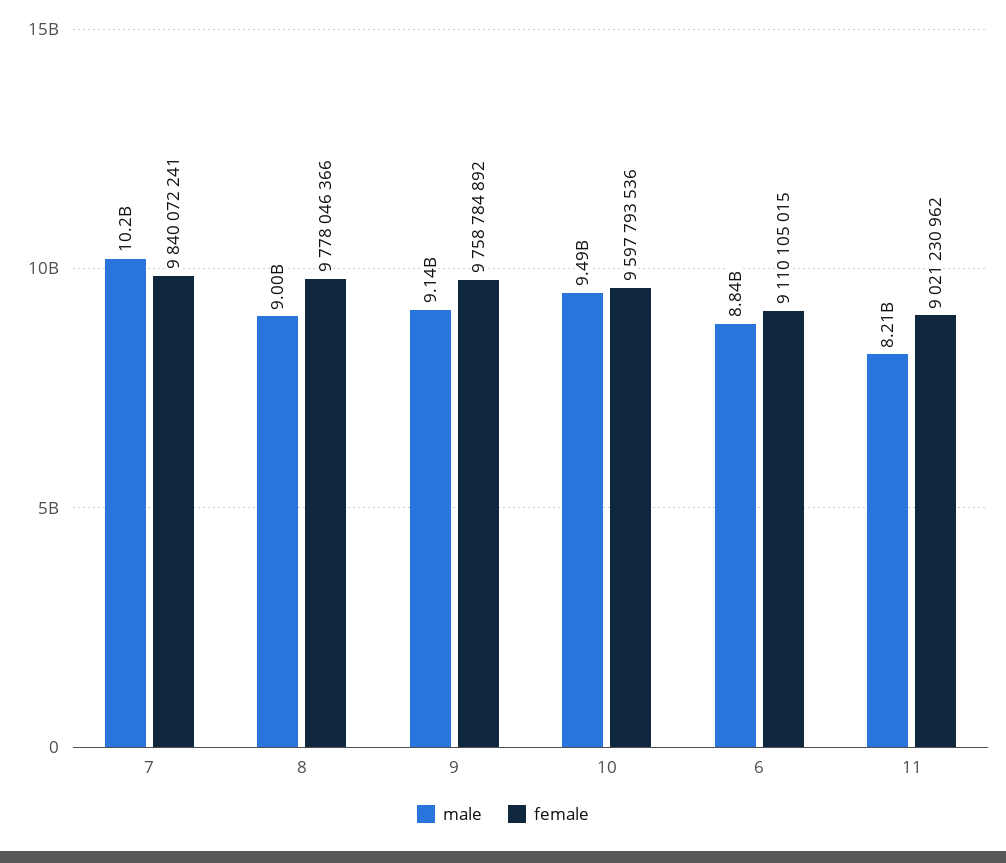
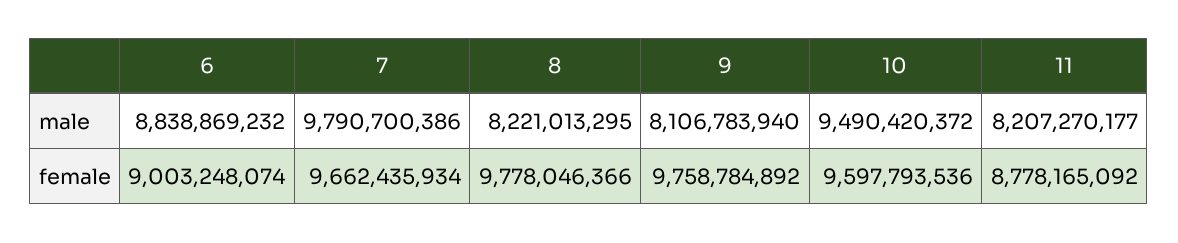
male, 7: 10200000000 -> 9790700386
female, 7: 9840072241 -> 9662435934
male, 8: 9000000000 -> 8221013295
male, 9: 9140000000 -> 8106783940
female, 6: 9110105015 -> 9003248074
female, 11: 9021230962 -> 8778165092

